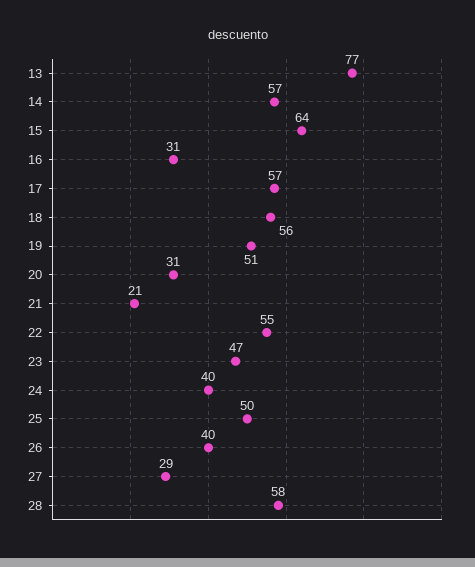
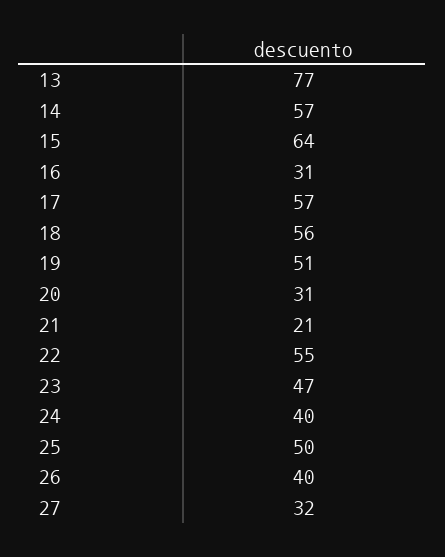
27: 29 -> 32
28: 58 -> none

